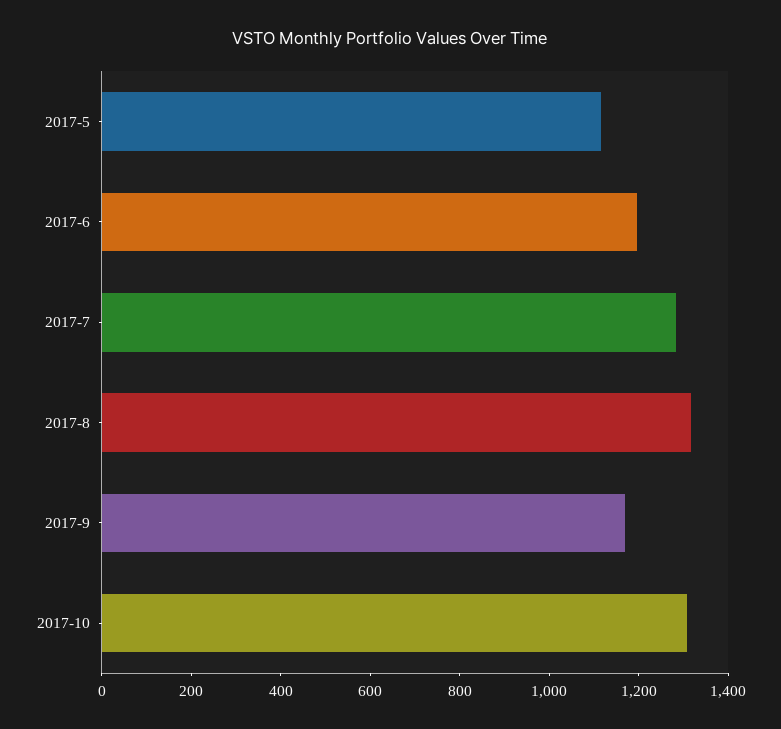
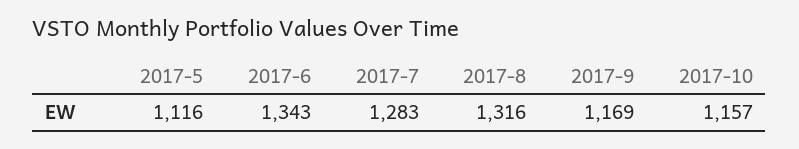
2017-6: 1200 -> 1343
2017-10: 1300 -> 1157

